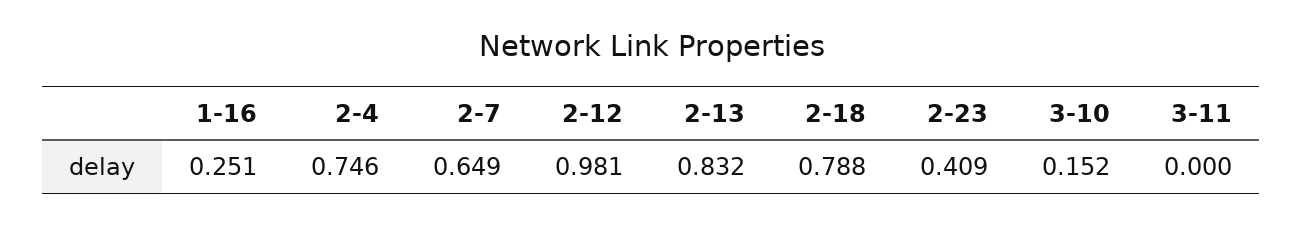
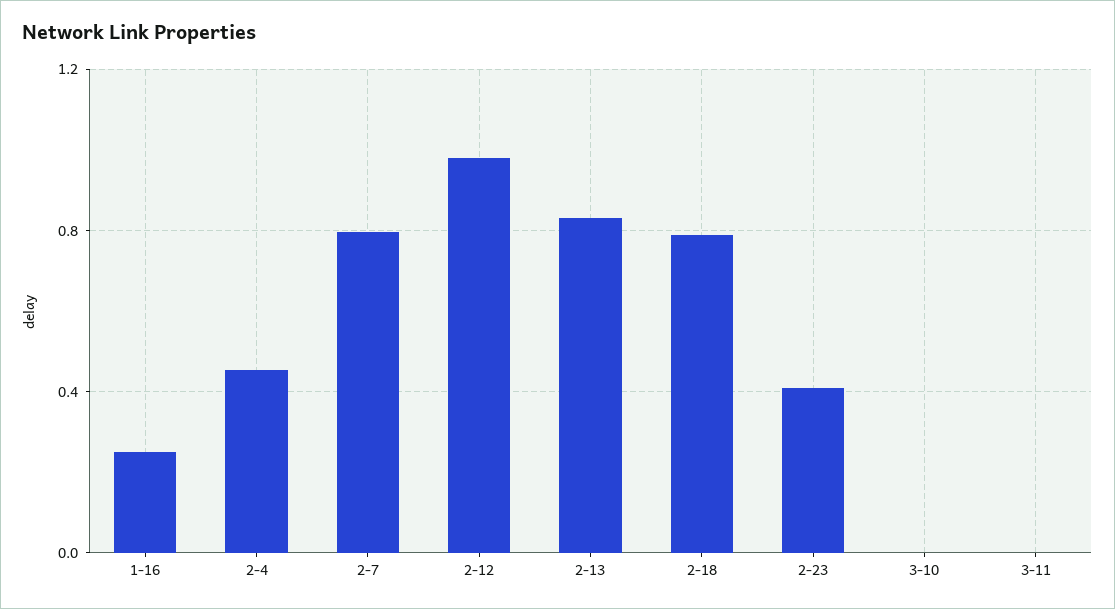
2-4: 0.746 -> 0.45
2-7: 0.649 -> 0.8
3-10: 0.152 -> 0

